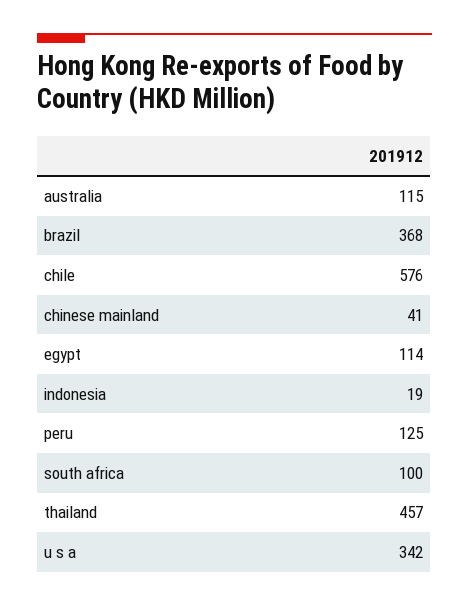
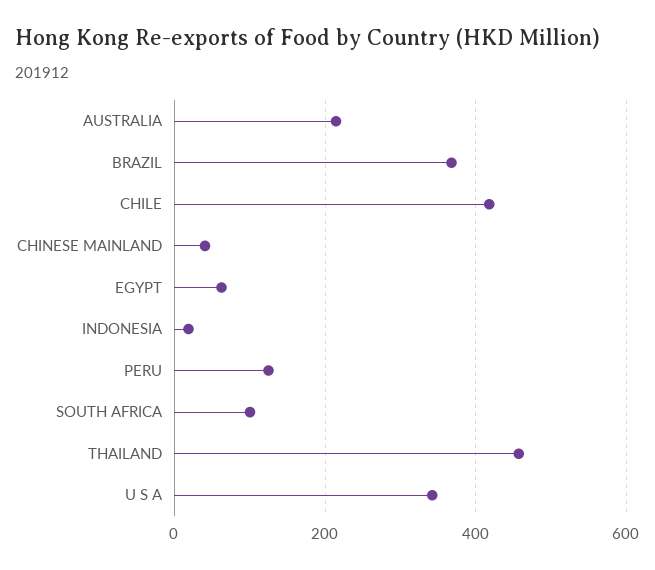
australia: 115 -> 220
chile: 576 -> 420
egypt: 114 -> 60

